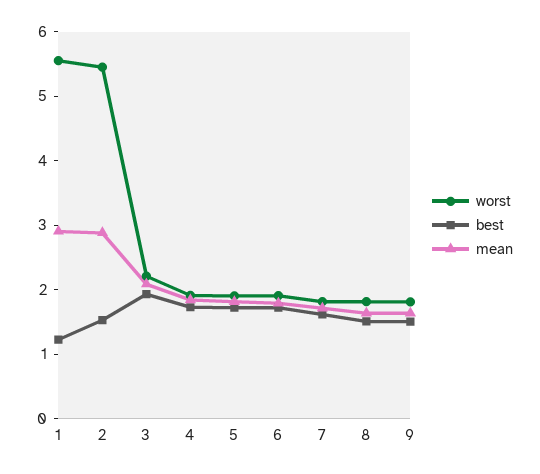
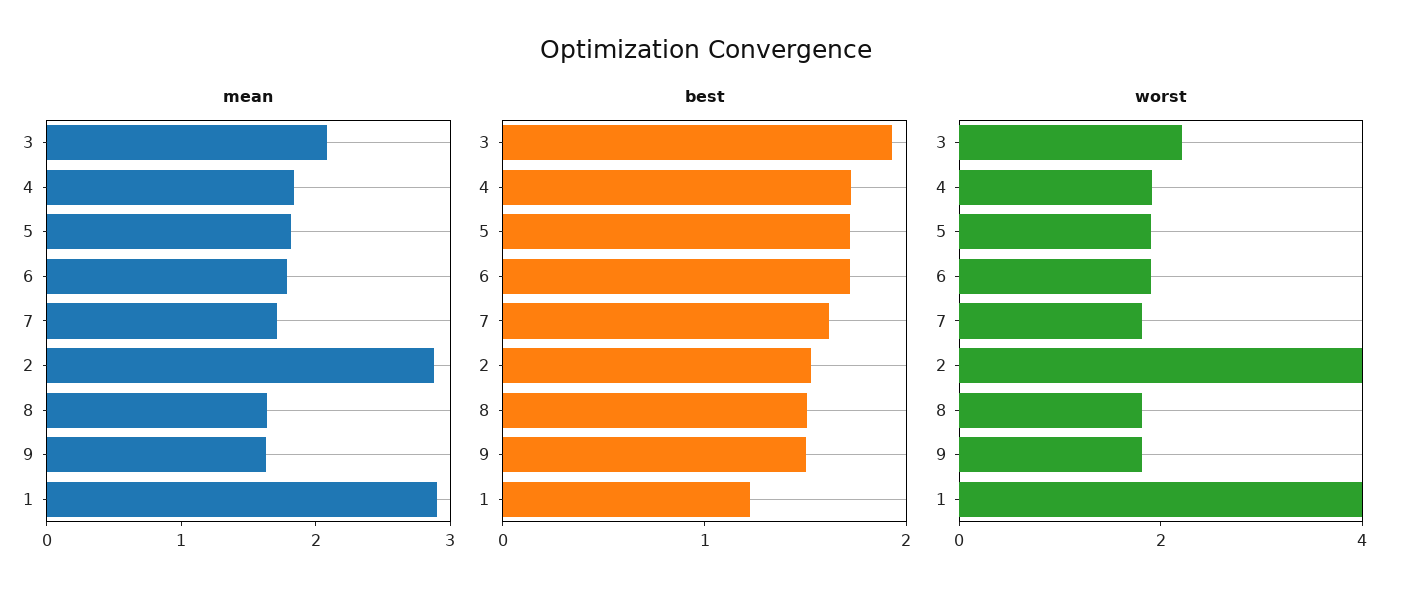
worst, 1: 5.6 -> 4
worst, 2: 5.4 -> 4

